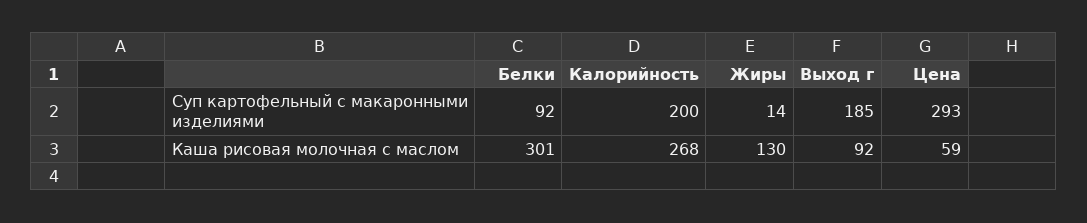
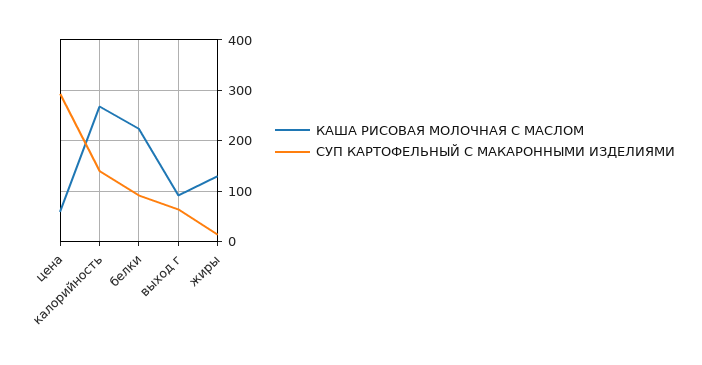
Суп картофельный с макаронными изделиями, Калорийность: 200 -> 140
Суп картофельный с макаронными изделиями, Выход г: 185 -> 60
Каша рисовая молочная с маслом, Белки: 301 -> 220

